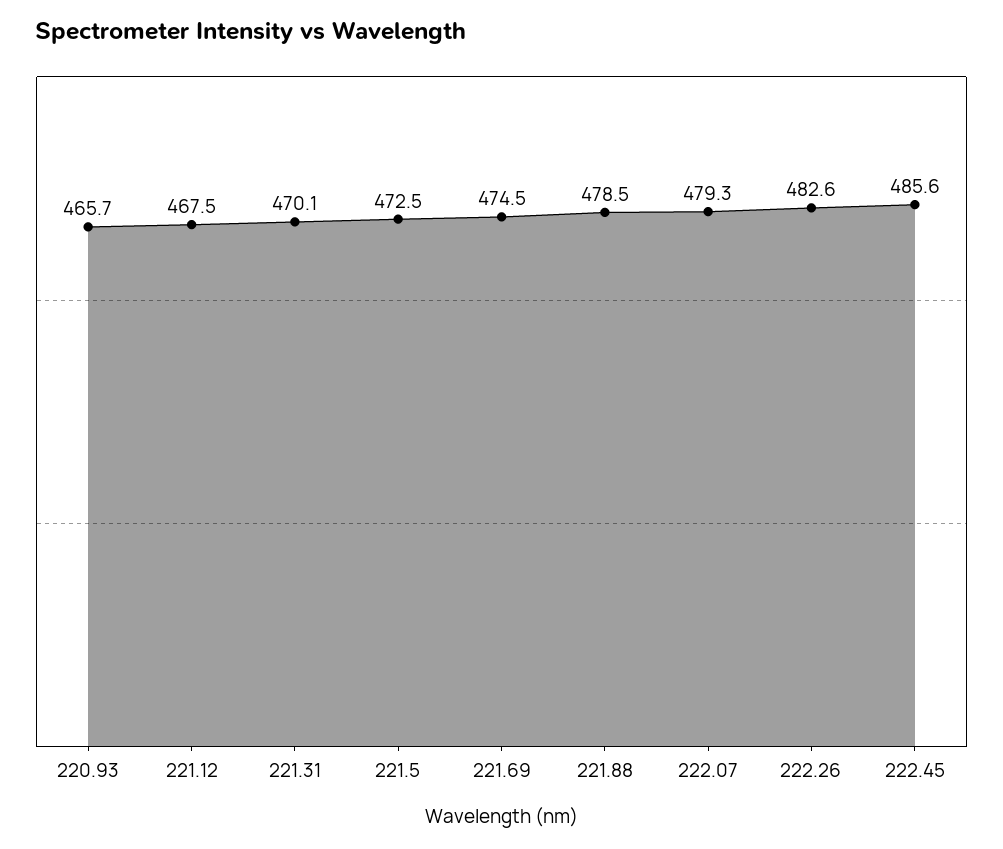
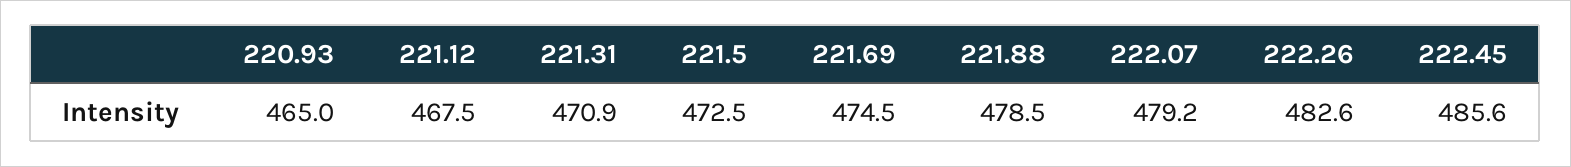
220.93: 465.7 -> 465
221.31: 470.1 -> 470.9
222.07: 479.3 -> 479.2

